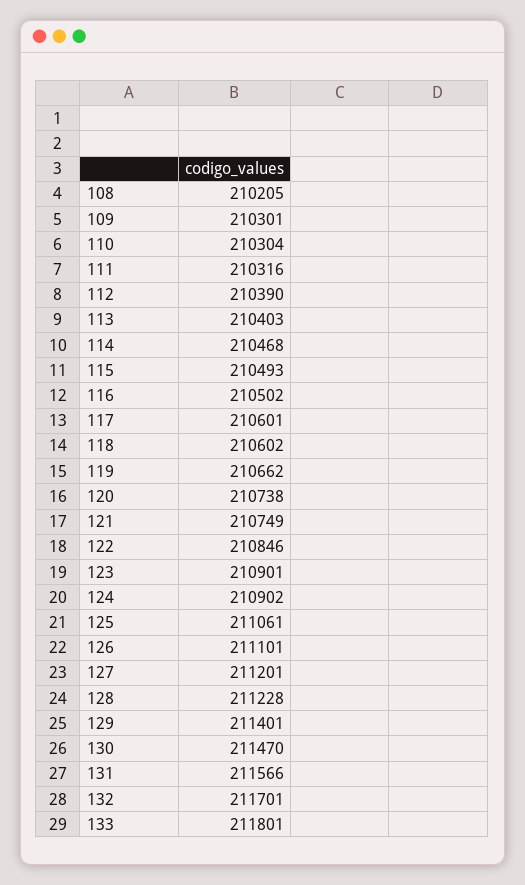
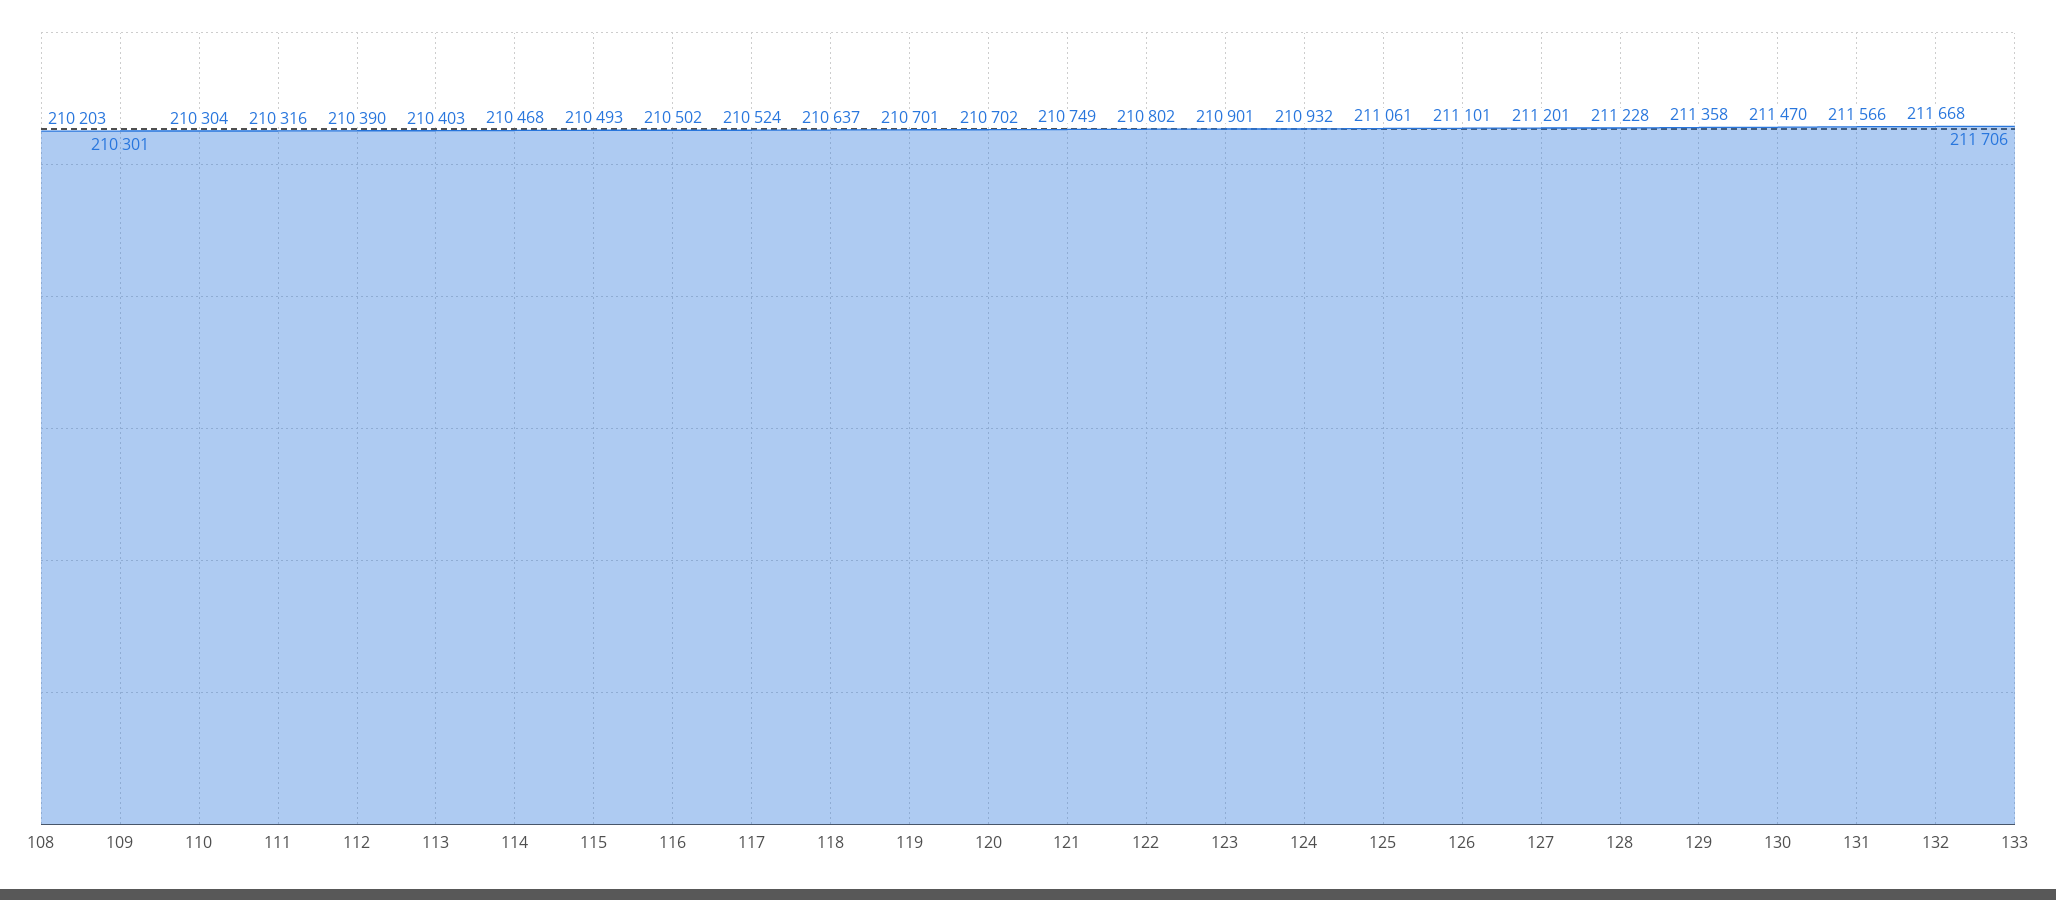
108: 210205 -> 210203
117: 210601 -> 210524
118: 210602 -> 210637
119: 210662 -> 210701
120: 210738 -> 210702
122: 210846 -> 210802
124: 210902 -> 210932
129: 211401 -> 211358
132: 211701 -> 211668
133: 211801 -> 211706

